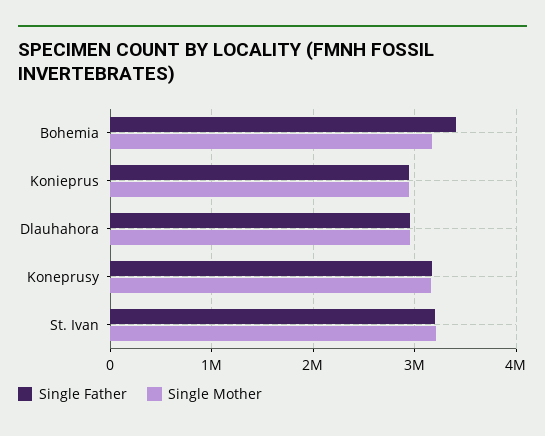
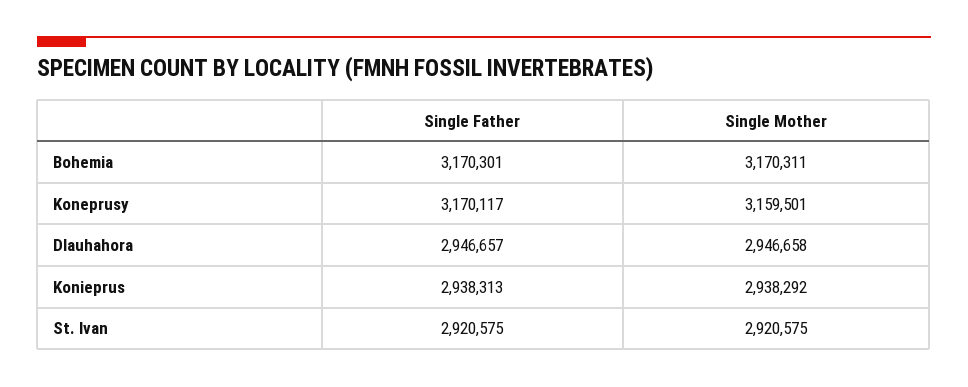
Single Father, Bohemia: 3400000 -> 3170301
Single Father, St. Ivan: 3200000 -> 2920575
Single Mother, St. Ivan: 3200000 -> 2920575

